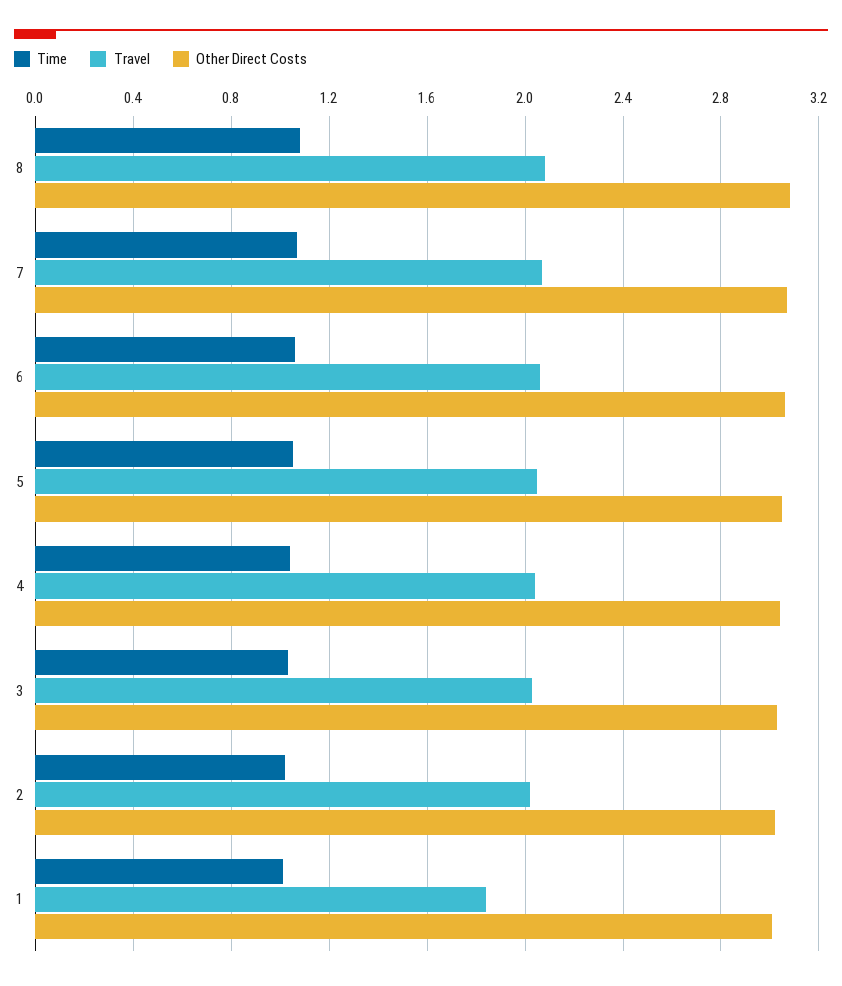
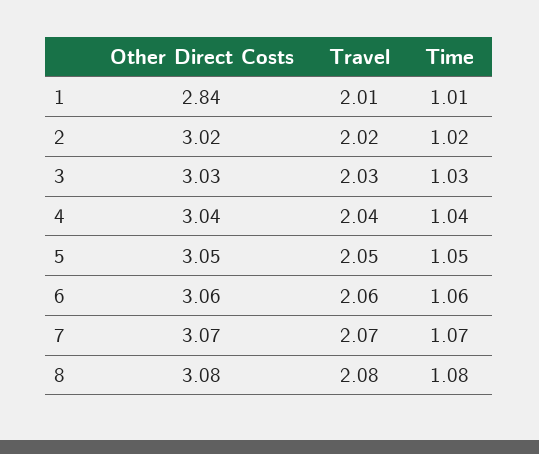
Travel, 1: 1.85 -> 2.01
Other Direct Costs, 1: 3 -> 2.84

